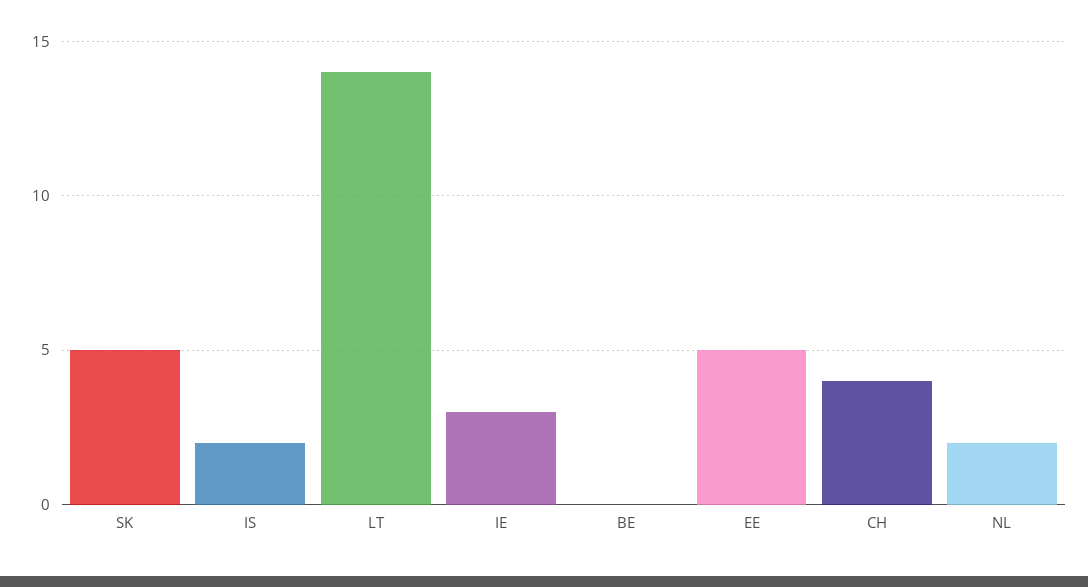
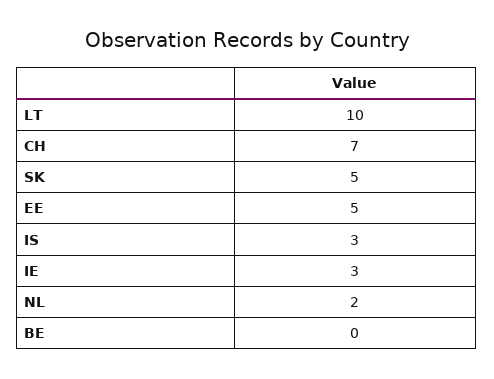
IS: 2 -> 3
LT: 14 -> 10
CH: 4 -> 7

